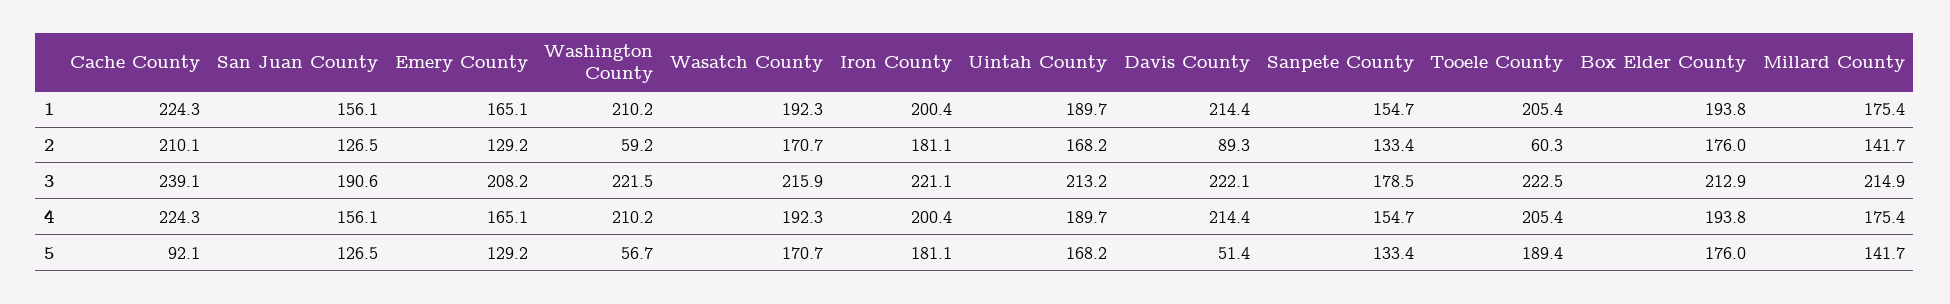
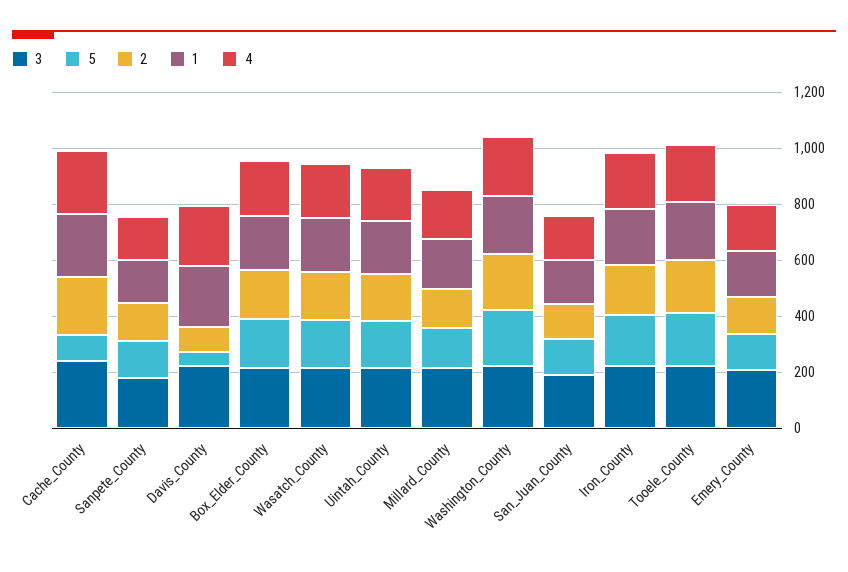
2, Washington County: 59.2 -> 200
2, Tooele County: 60.3 -> 200
5, Washington County: 56.7 -> 200

